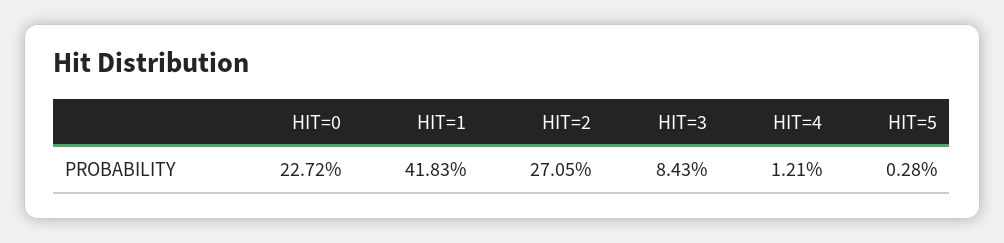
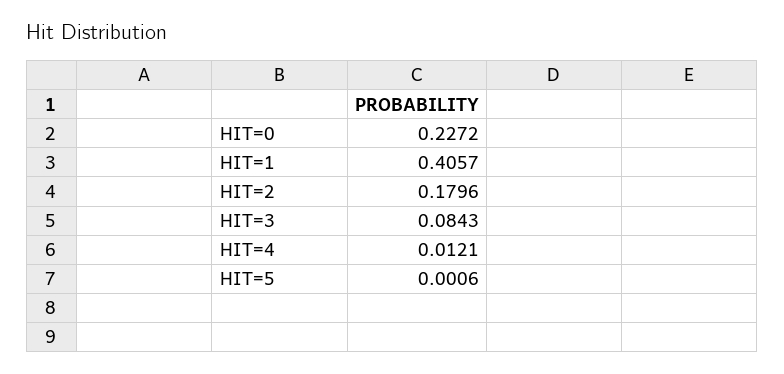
HIT=1: 0.4183 -> 0.4057
HIT=2: 0.2705 -> 0.1796
HIT=5: 0.0028 -> 0.0006

